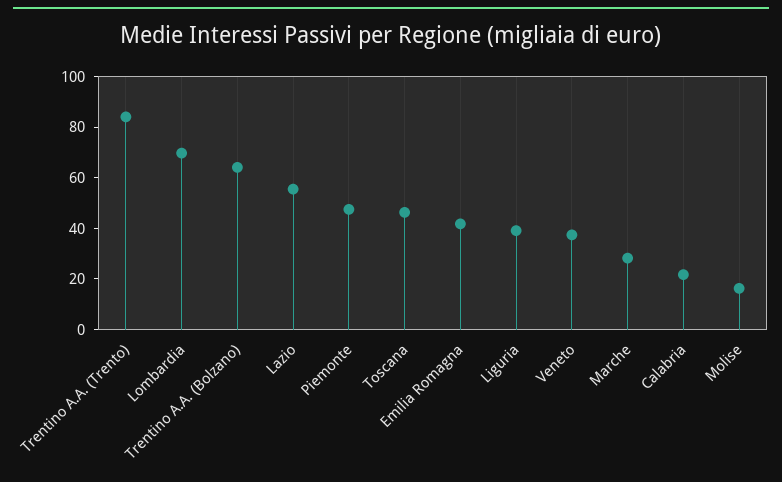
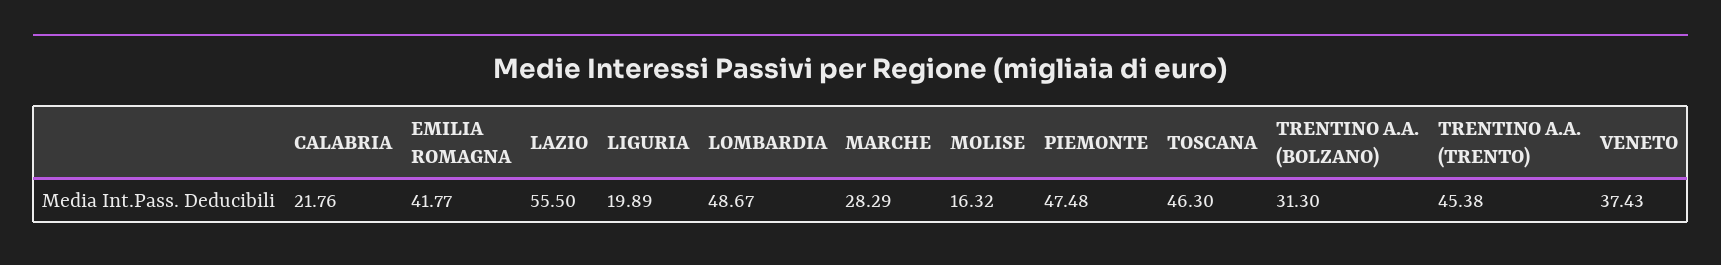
Trentino A.A. (Trento): 85 -> 45.38
Lombardia: 70 -> 48.67
Trentino A.A. (Bolzano): 65 -> 31.3
Liguria: 40 -> 19.89

